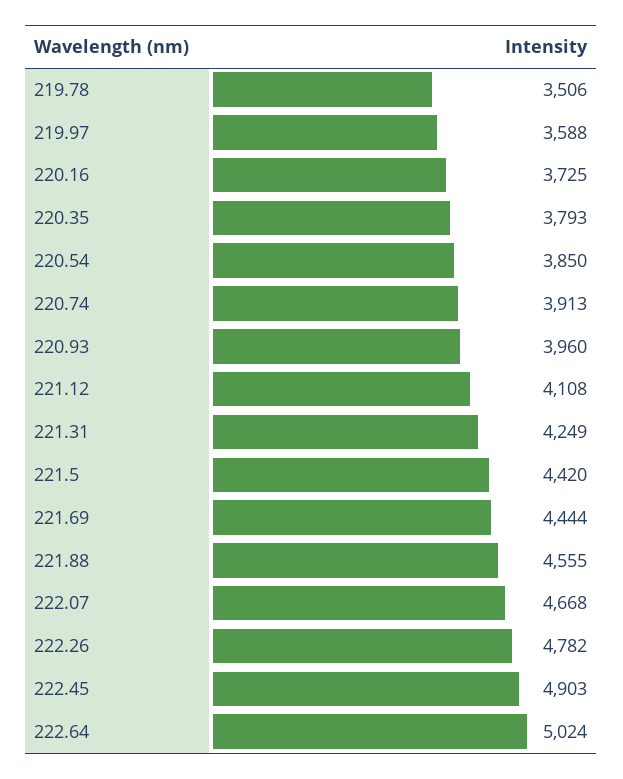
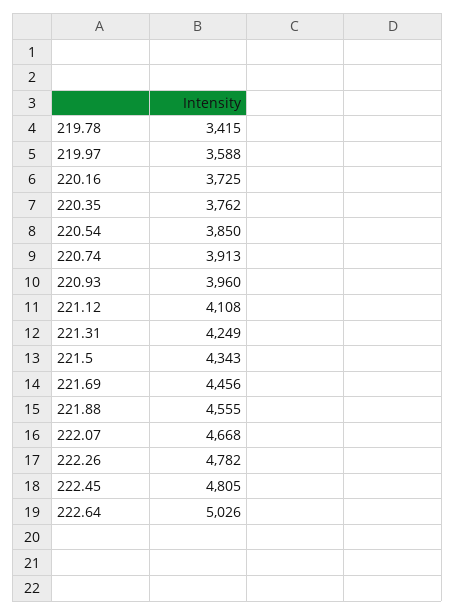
219.78: 3506 -> 3415
220.35: 3793 -> 3762
221.5: 4420 -> 4343
221.69: 4444 -> 4456
222.45: 4903 -> 4805
222.64: 5024 -> 5026

